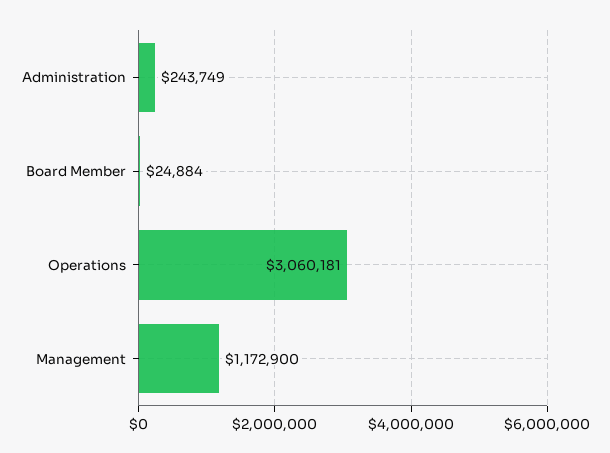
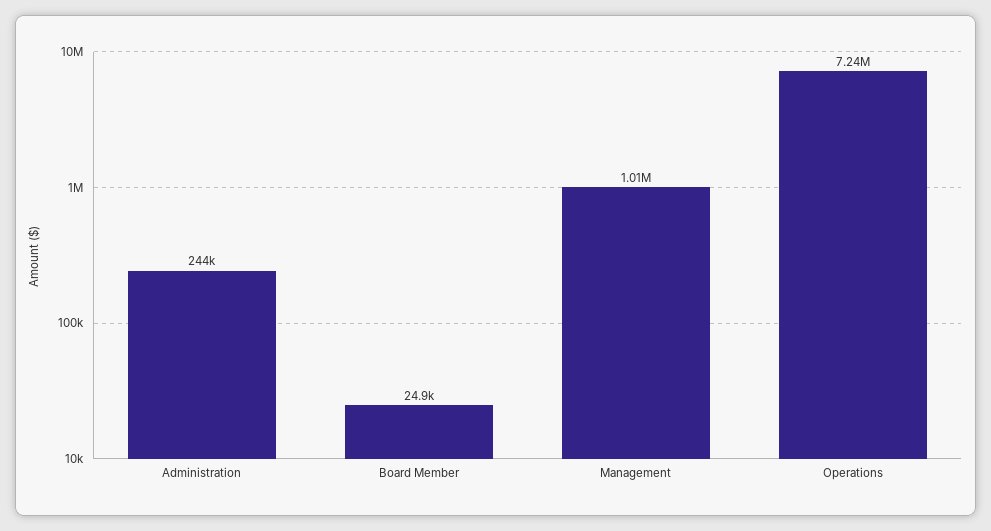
Operations: 3060181 -> 7240000
Management: 1172900 -> 1010000

